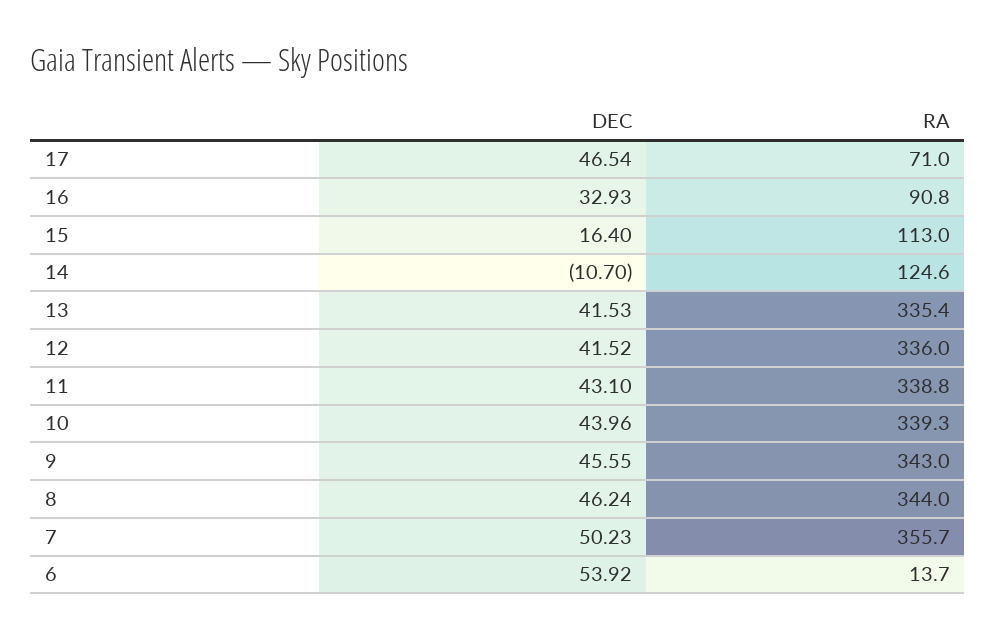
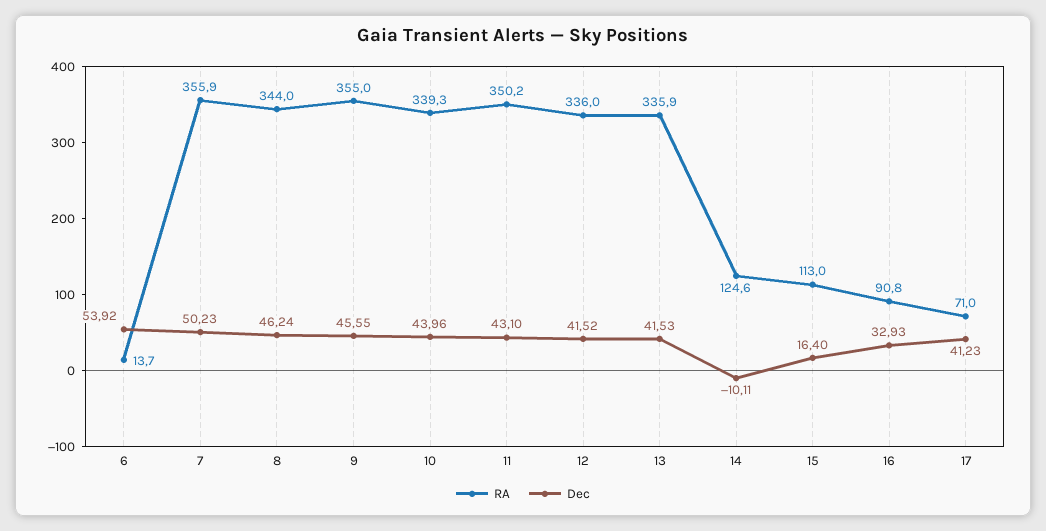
DEC, 17: 46.54 -> 41.23
DEC, 14: -10.7 -> -10.11
RA, 13: 335.4 -> 335.9
RA, 11: 338.8 -> 350.2
RA, 9: 343 -> 355
RA, 7: 355.7 -> 355.9

